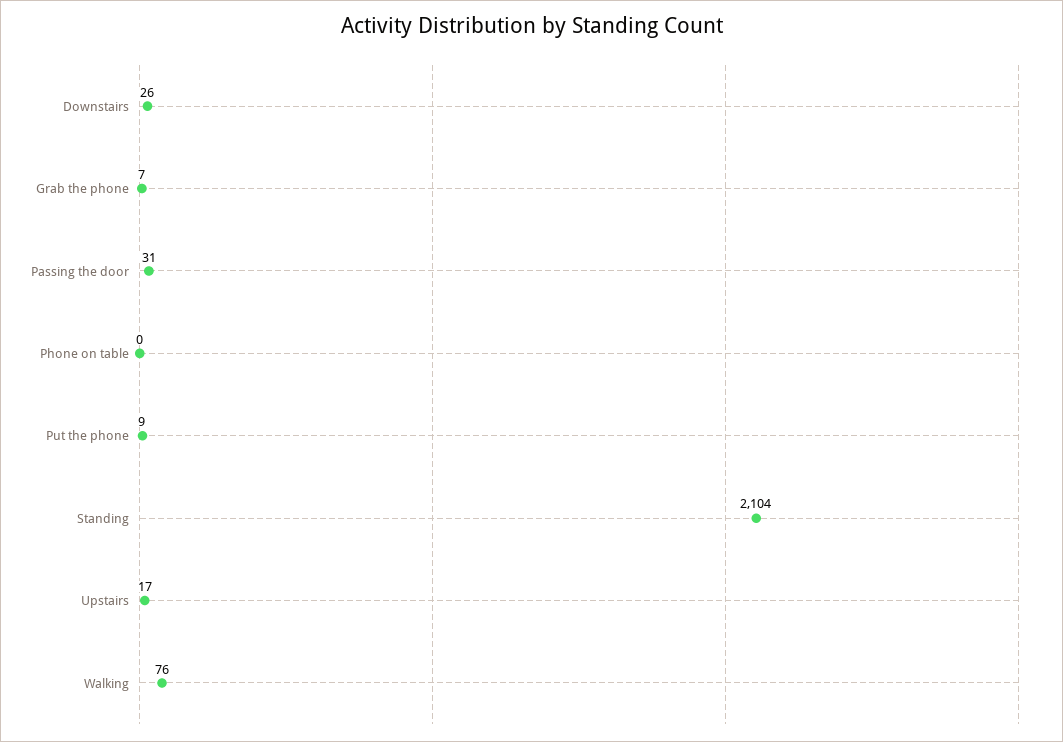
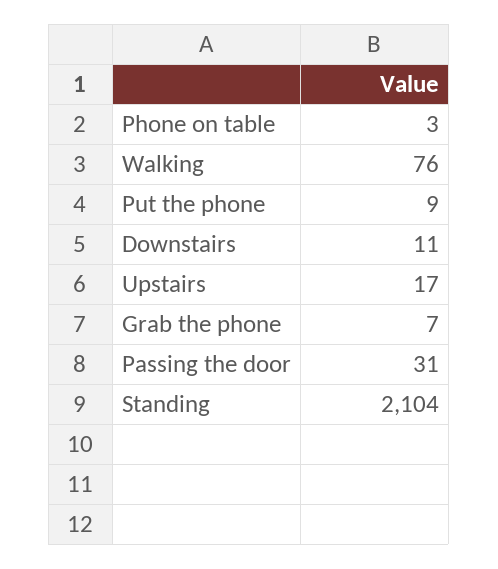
Downstairs: 26 -> 11
Phone on table: 0 -> 3

